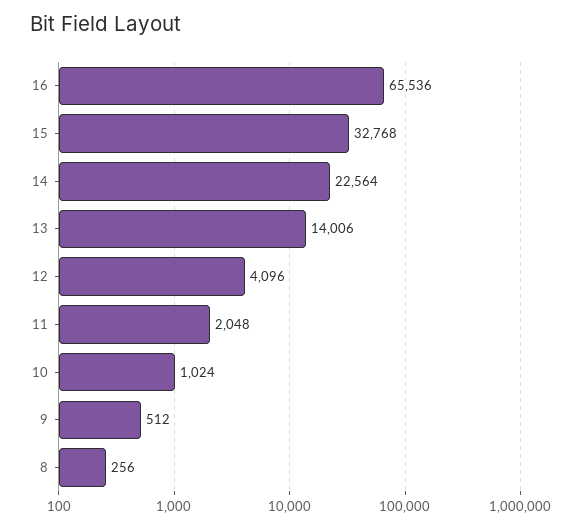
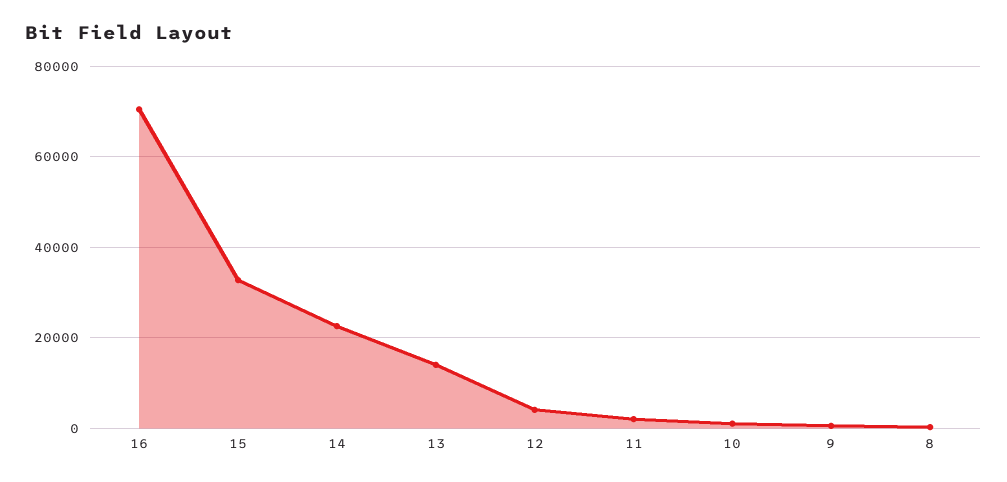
16: 65536 -> 70000

